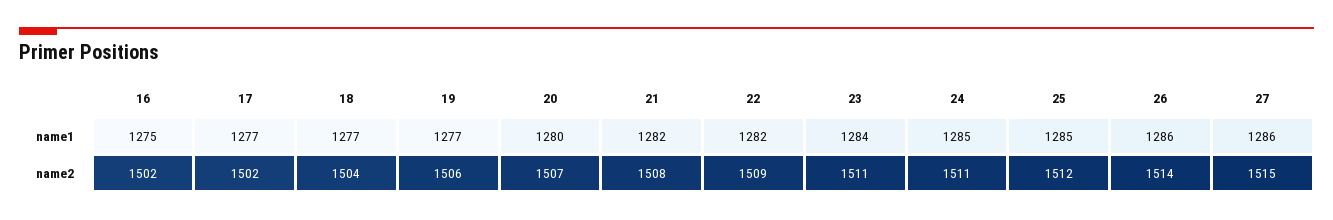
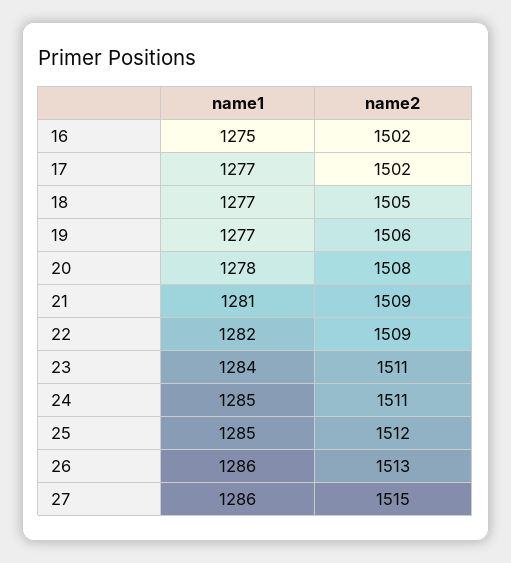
20, name1: 1280 -> 1278
21, name1: 1282 -> 1281
18, name2: 1504 -> 1505
20, name2: 1507 -> 1508
21, name2: 1508 -> 1509
26, name2: 1514 -> 1513

